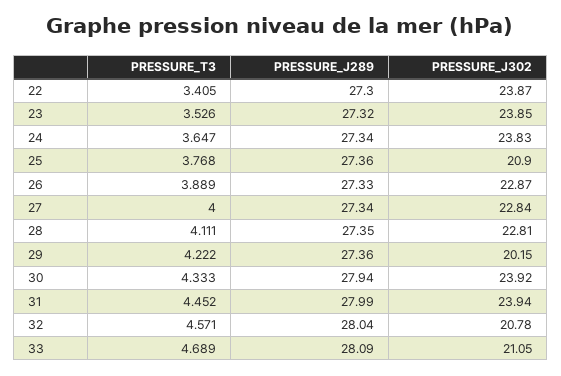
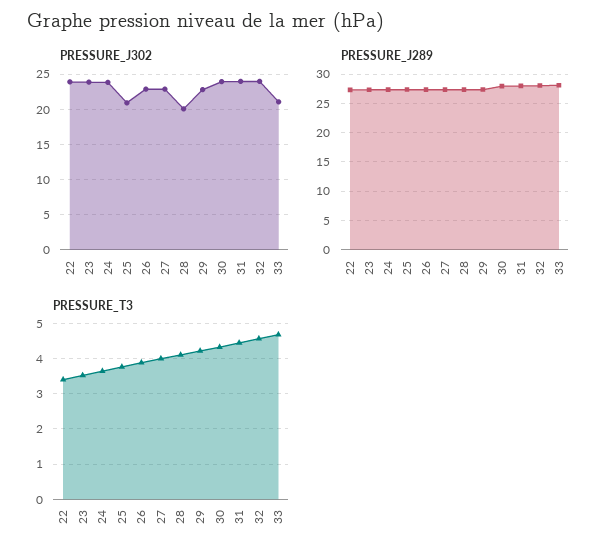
PRESSURE_J302, 28: 22.81 -> 20
PRESSURE_J302, 29: 20.15 -> 23
PRESSURE_J302, 32: 20.78 -> 24

